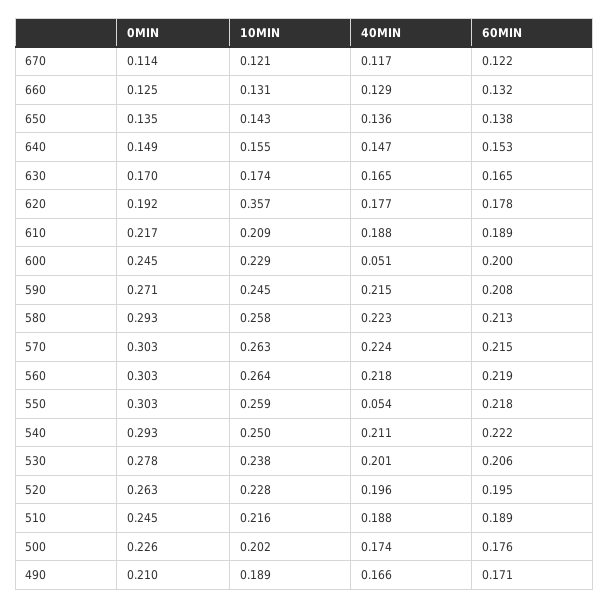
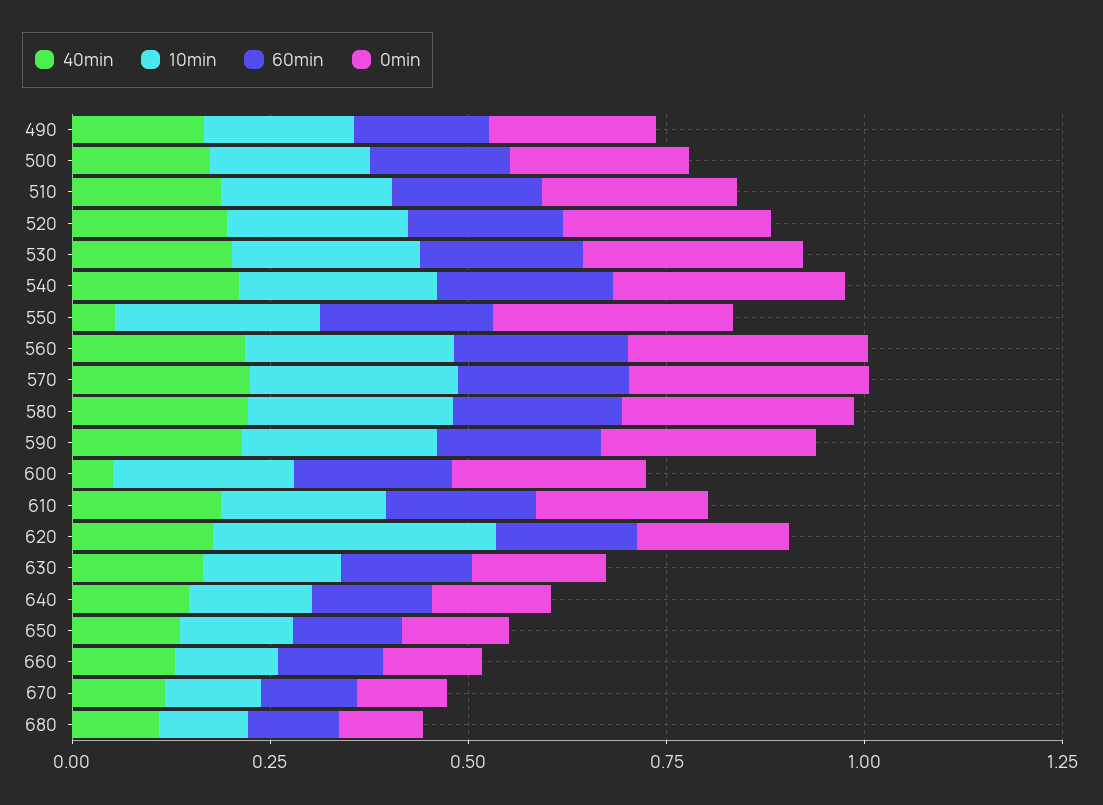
40MIN, 680: none -> 0.1
10MIN, 680: none -> 0.1
60MIN, 680: none -> 0.1
0MIN, 680: none -> 0.1

